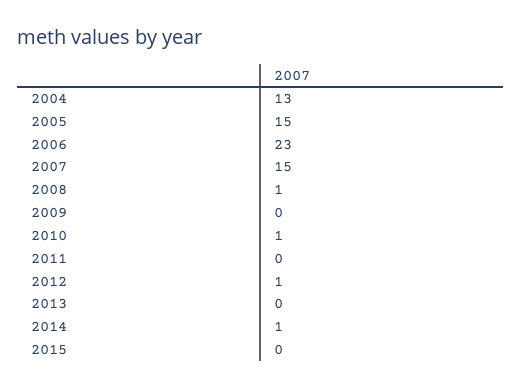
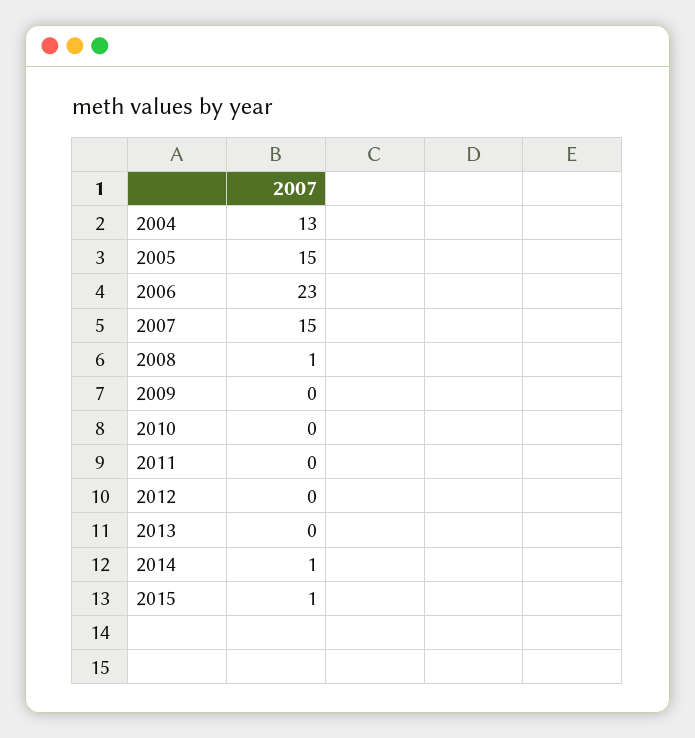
2010: 1 -> 0
2012: 1 -> 0
2015: 0 -> 1

